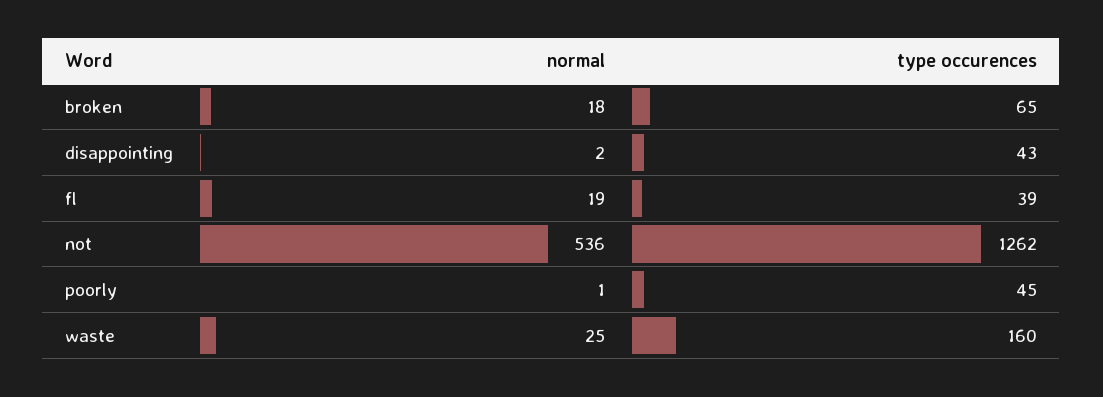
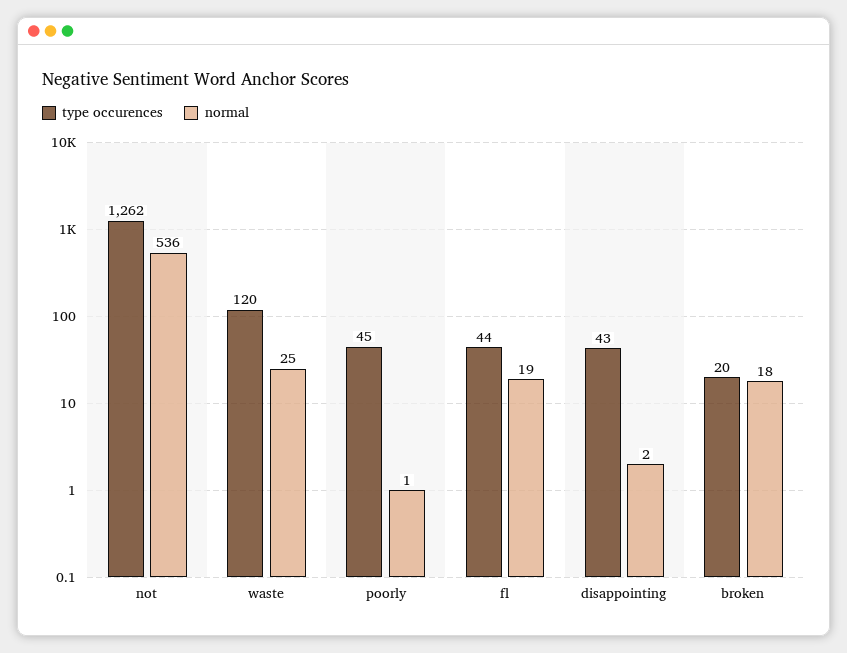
type occurences, broken: 65 -> 20
type occurences, fl: 39 -> 44
type occurences, waste: 160 -> 120

